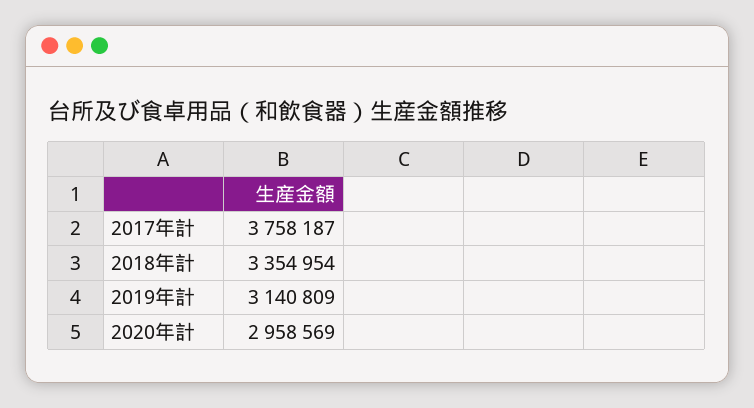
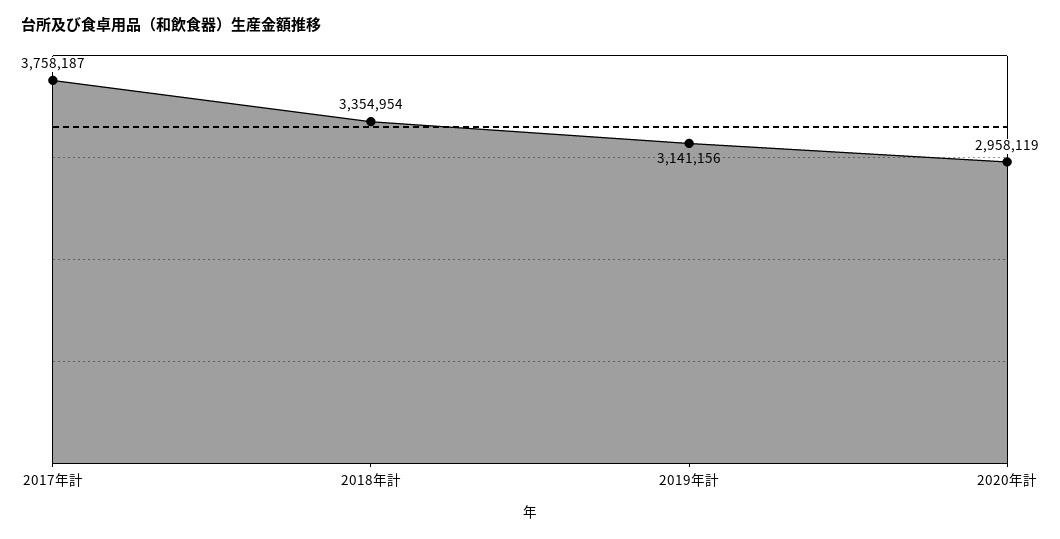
2019年計: 3140809 -> 3141156
2020年計: 2958569 -> 2958119

